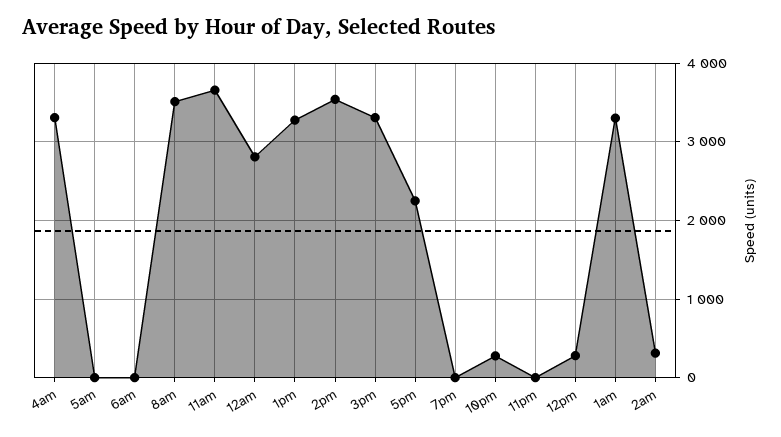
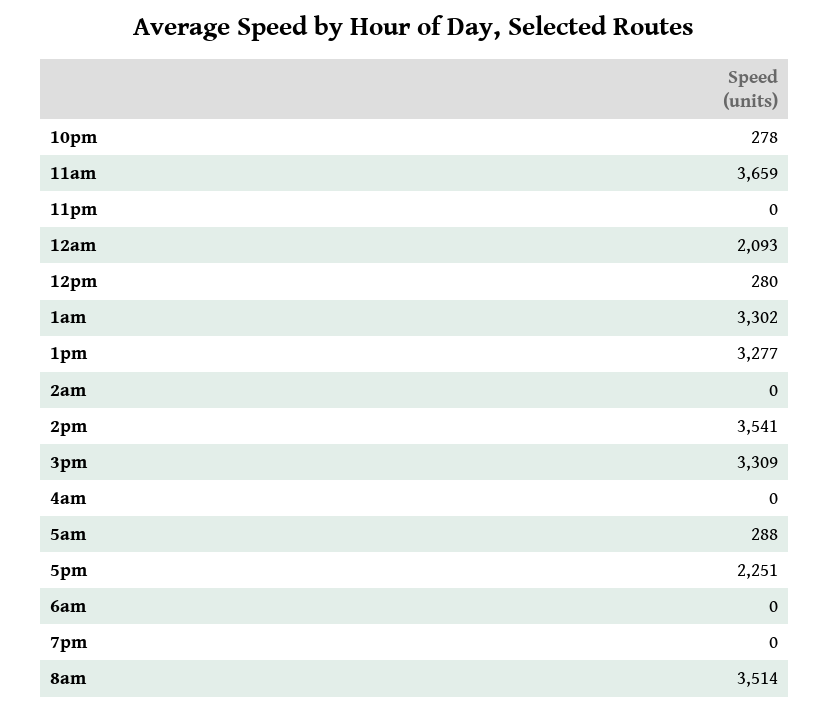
4am: 3300 -> 0
5am: 0 -> 288
12am: 2800 -> 2093
2am: 300 -> 0

